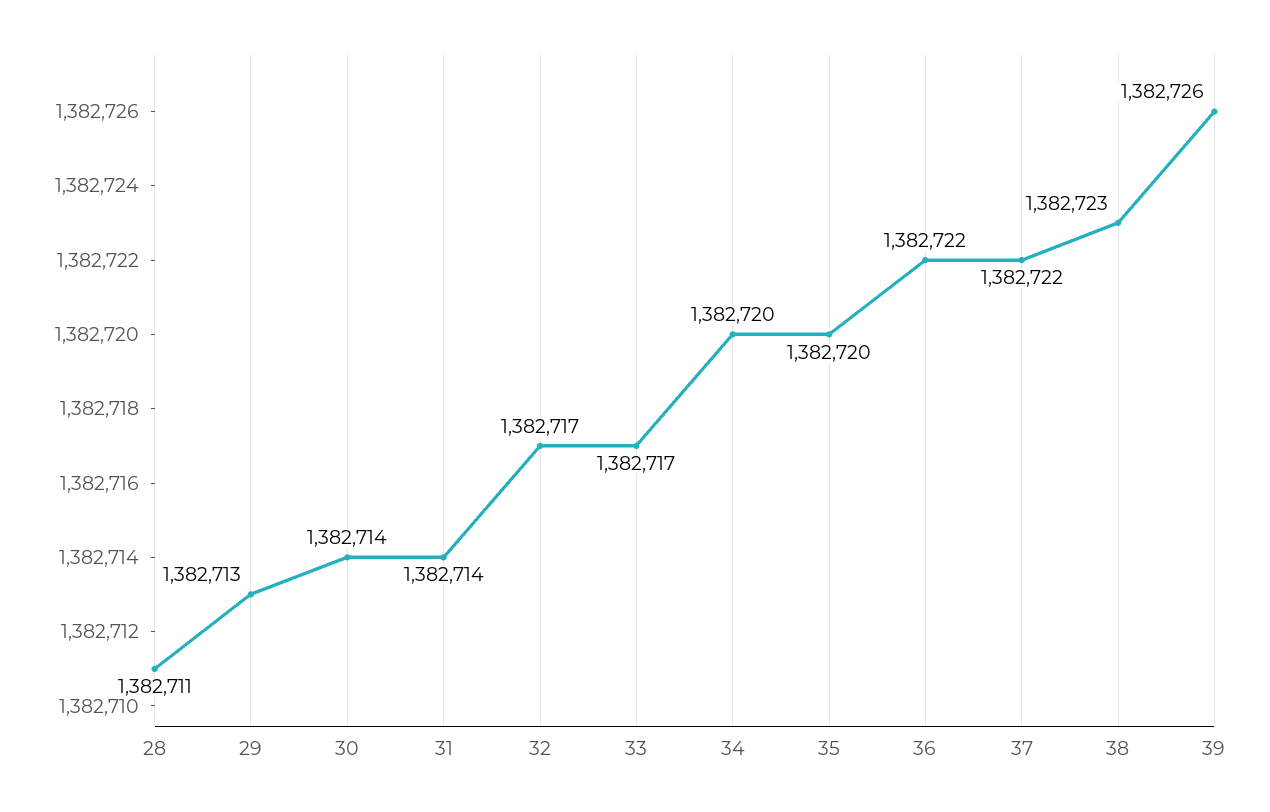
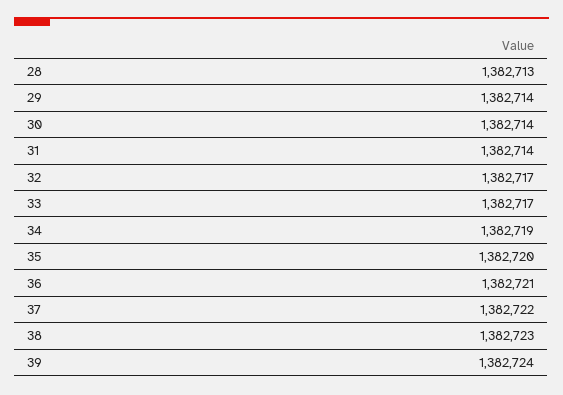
28: 1382711 -> 1382713
29: 1382713 -> 1382714
34: 1382720 -> 1382719
36: 1382722 -> 1382721
39: 1382726 -> 1382724

